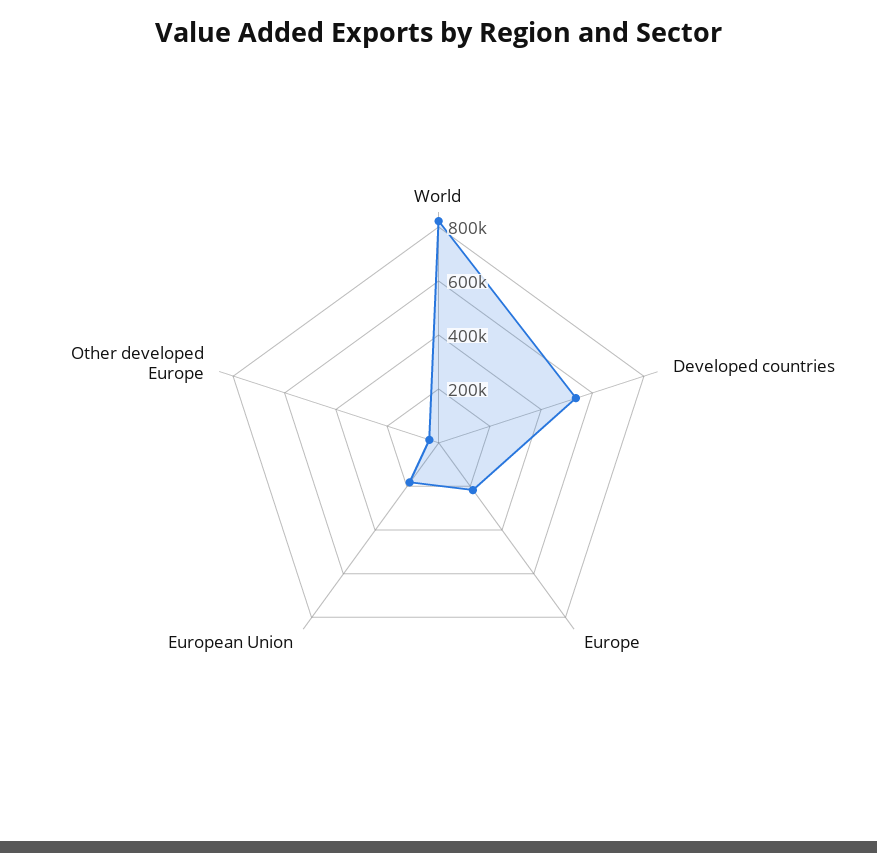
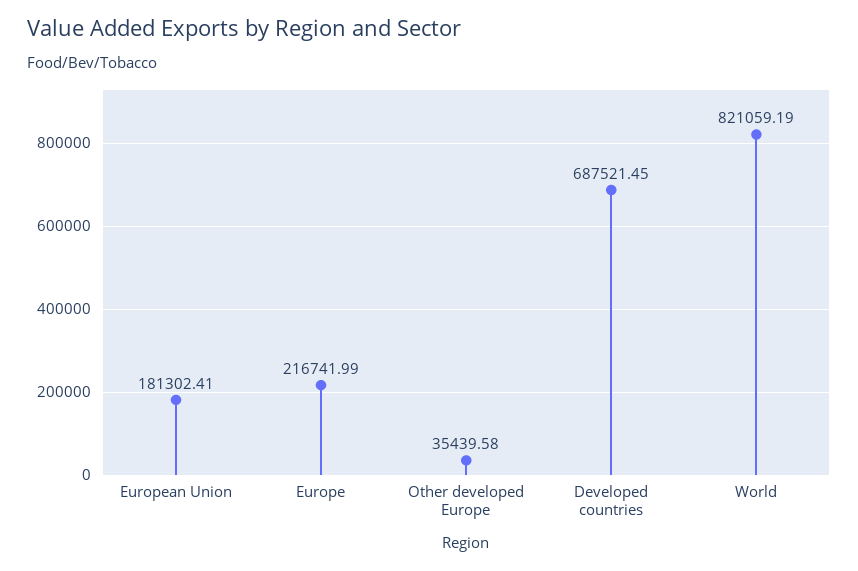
Developed countries: 550000 -> 687521.45

